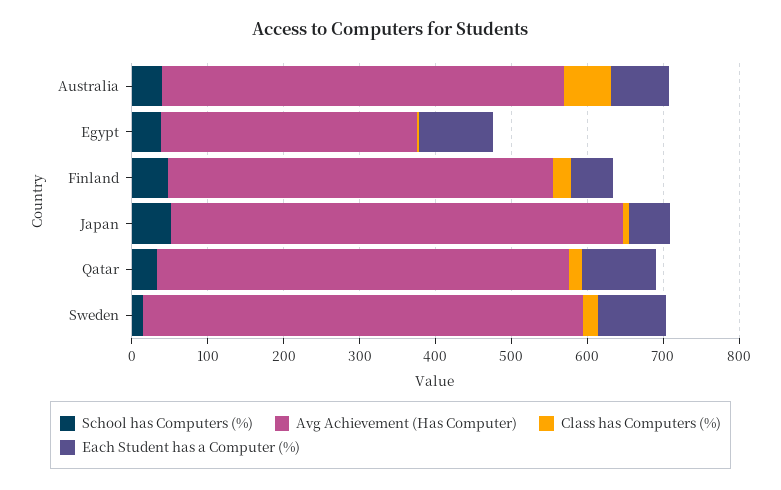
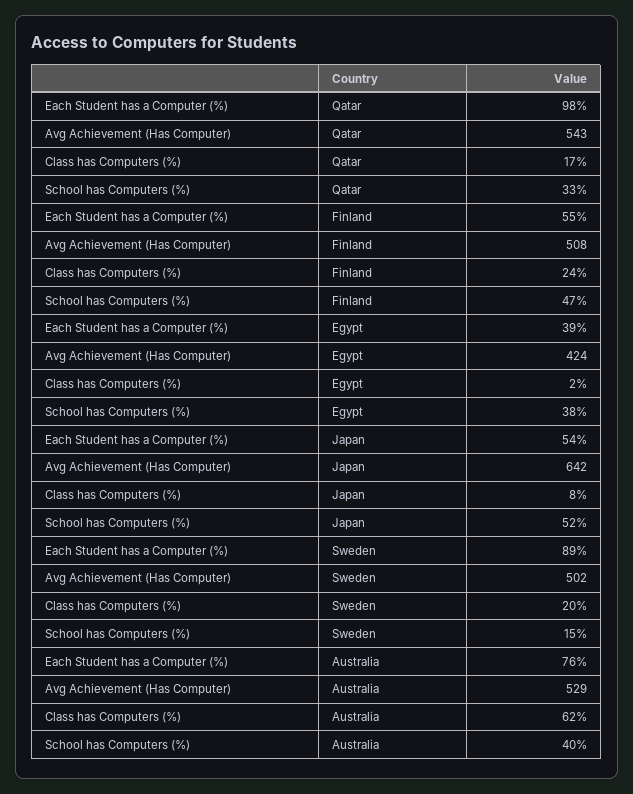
Avg Achievement (Has Computer), Egypt: 340 -> 424
Each Student has a Computer (%), Egypt: 100 -> 39
Avg Achievement (Has Computer), Japan: 600 -> 642
Avg Achievement (Has Computer), Sweden: 580 -> 502

